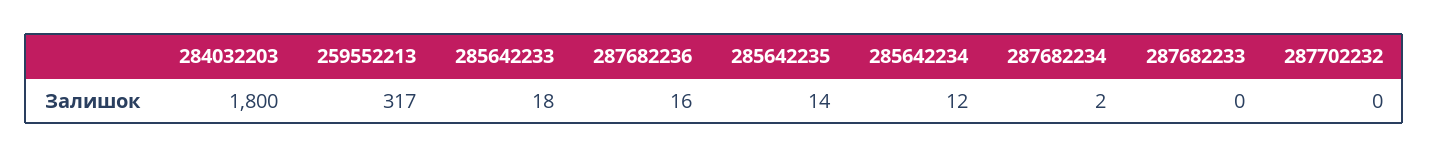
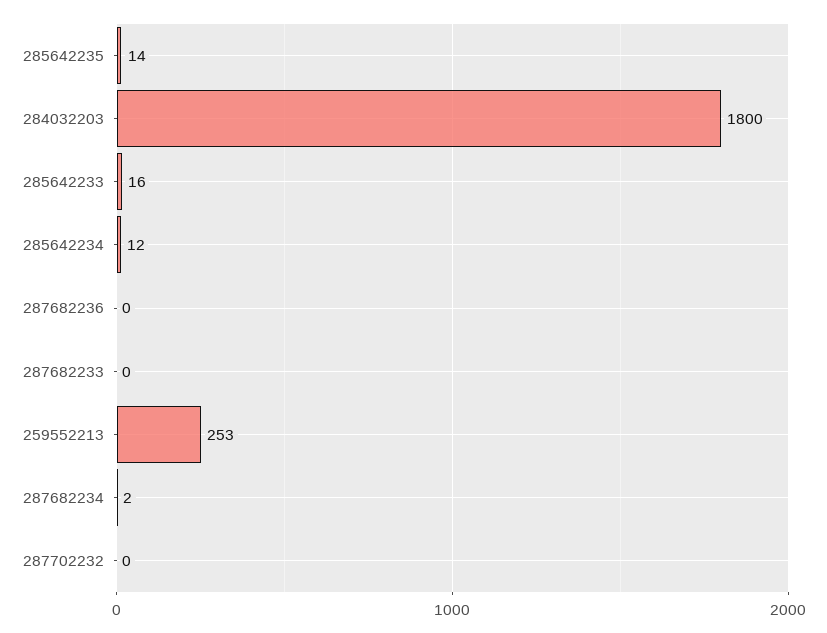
259552213: 317 -> 253
285642233: 18 -> 16
287682236: 16 -> 0

